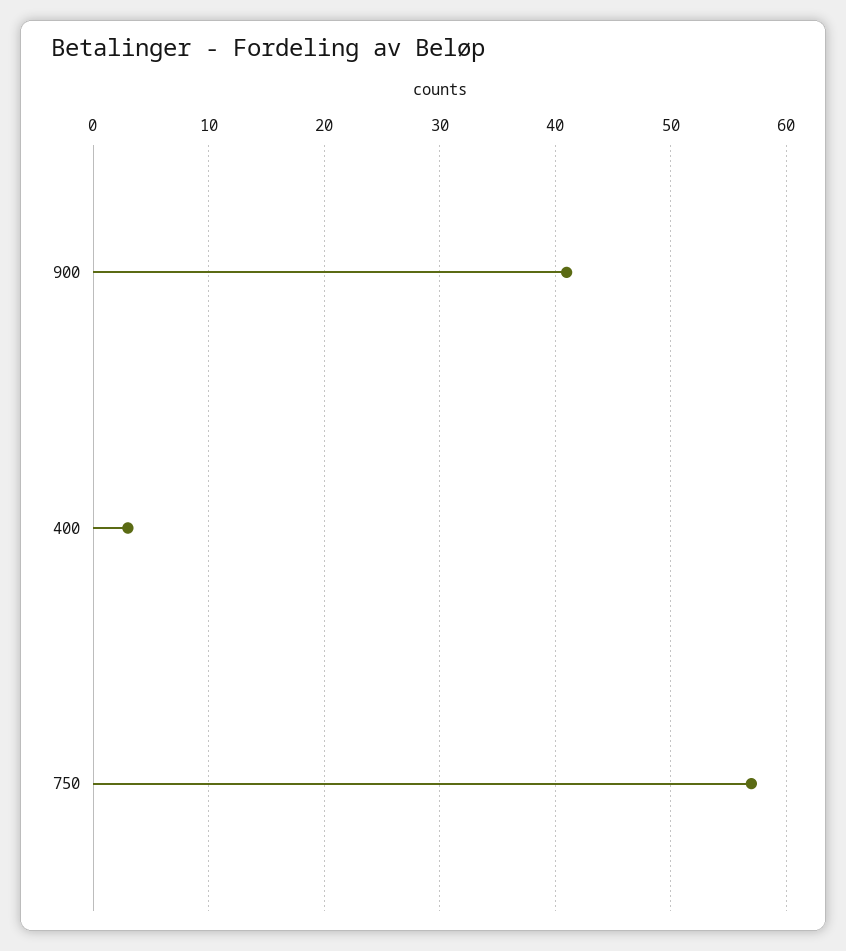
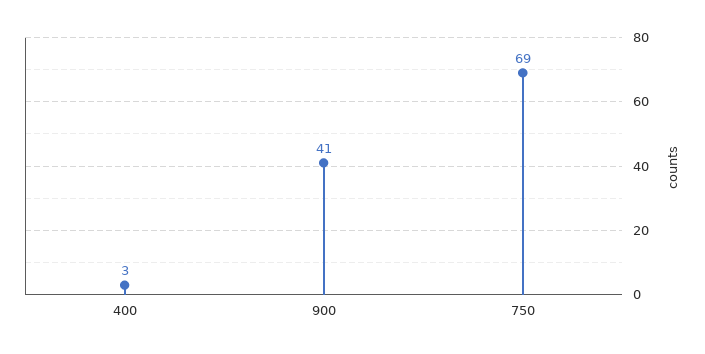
750: 57 -> 69

